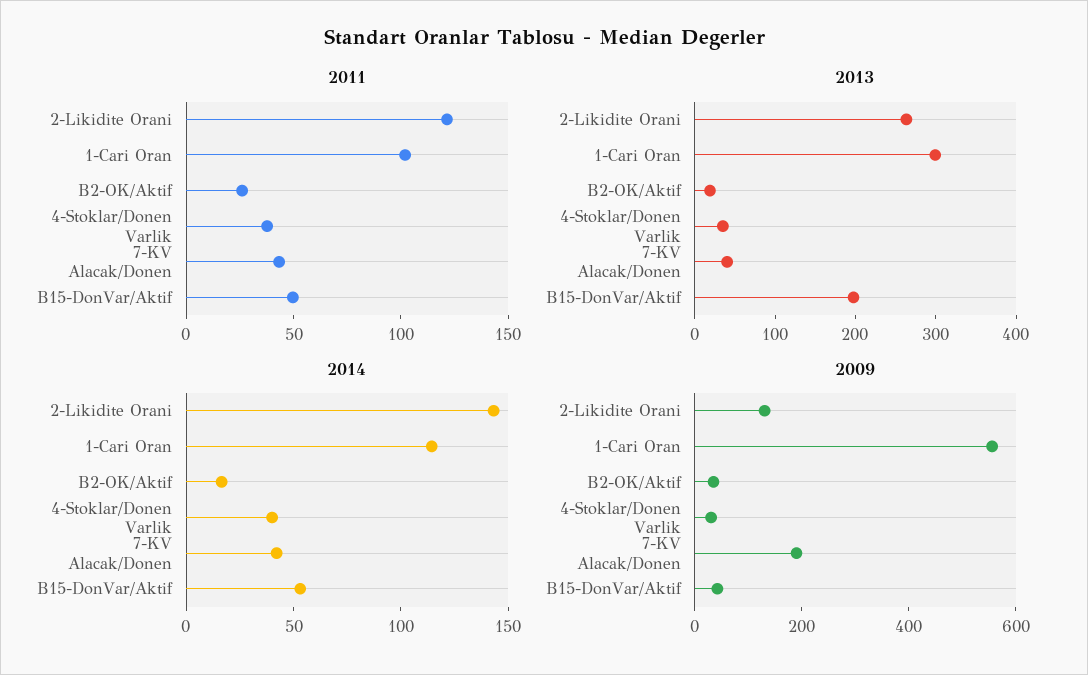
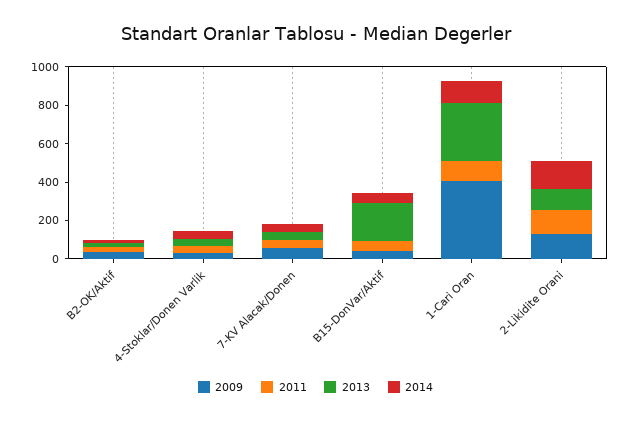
2013, 2-Likidite Orani: 260 -> 100
2009, 1-Cari Oran: 550 -> 400
2009, 7-KV Alacak/Donen: 200 -> 50

